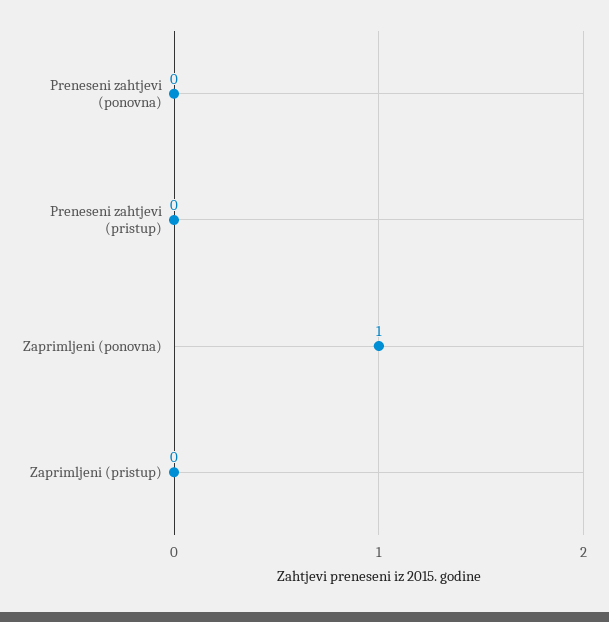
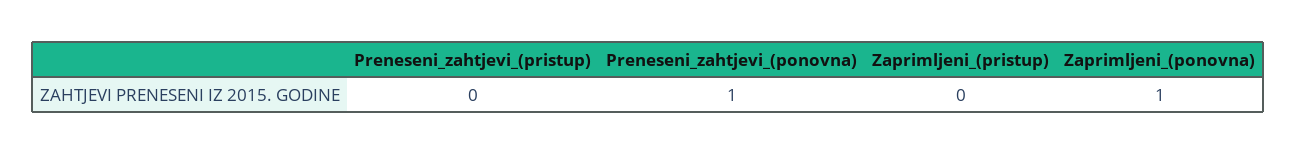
Preneseni zahtjevi (ponovna): 0 -> 1

